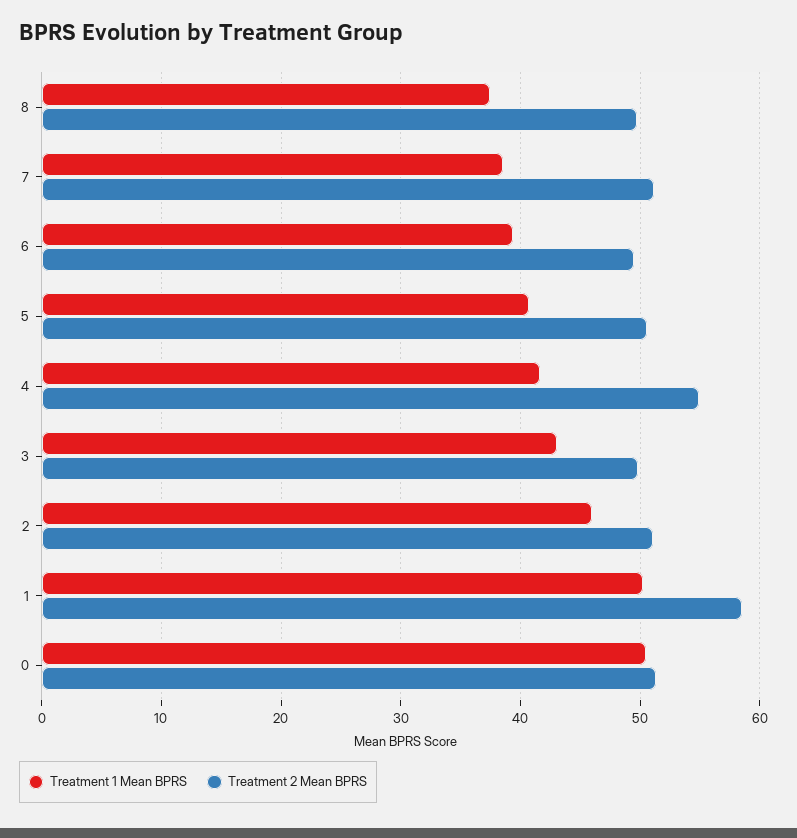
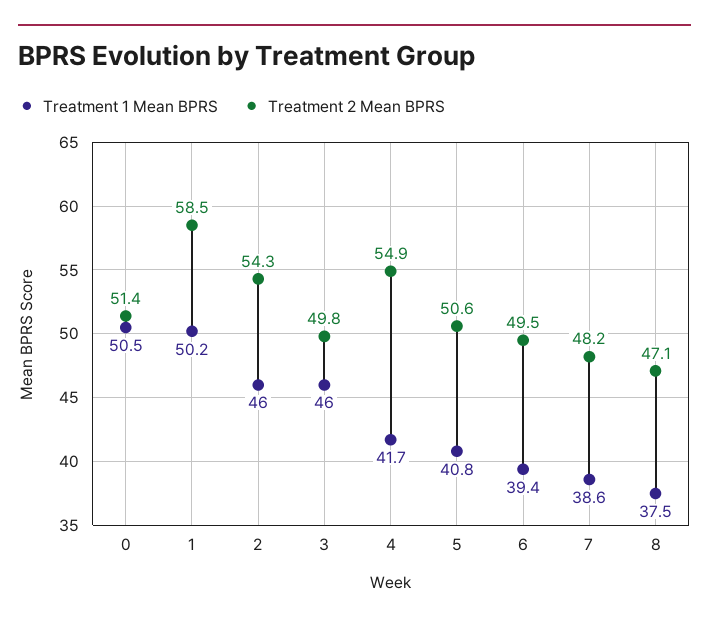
Treatment 2 Mean BPRS, 8: 50 -> 47.1
Treatment 2 Mean BPRS, 7: 51 -> 48.2
Treatment 1 Mean BPRS, 3: 43 -> 46
Treatment 2 Mean BPRS, 2: 51 -> 54.3

